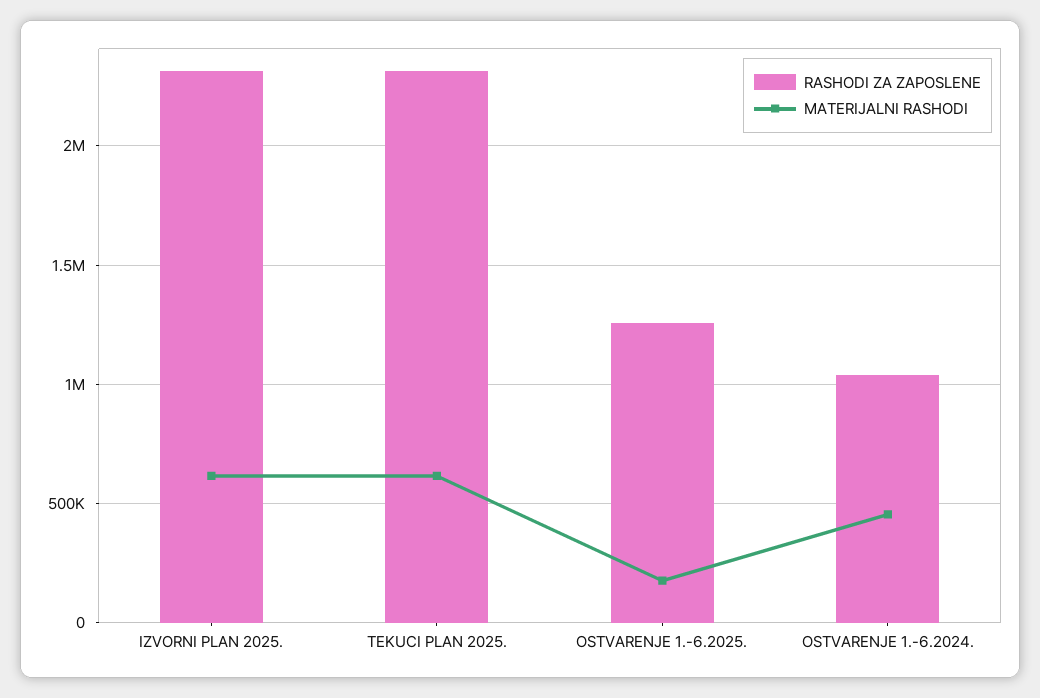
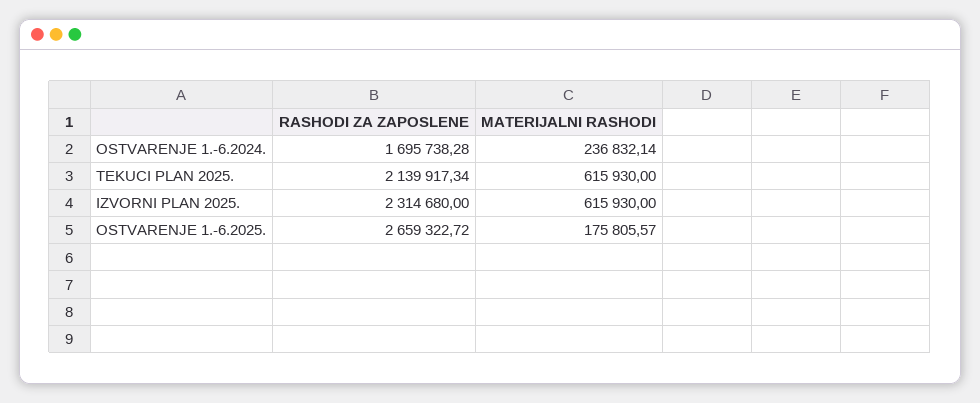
RASHODI ZA ZAPOSLENE, TEKUCI PLAN 2025.: 2300000 -> 2139917.34
RASHODI ZA ZAPOSLENE, OSTVARENJE 1.-6.2025.: 1250000 -> 2659322.72
RASHODI ZA ZAPOSLENE, OSTVARENJE 1.-6.2024.: 1050000 -> 1695738.28
MATERIJALNI RASHODI, OSTVARENJE 1.-6.2024.: 450000 -> 236832.14

